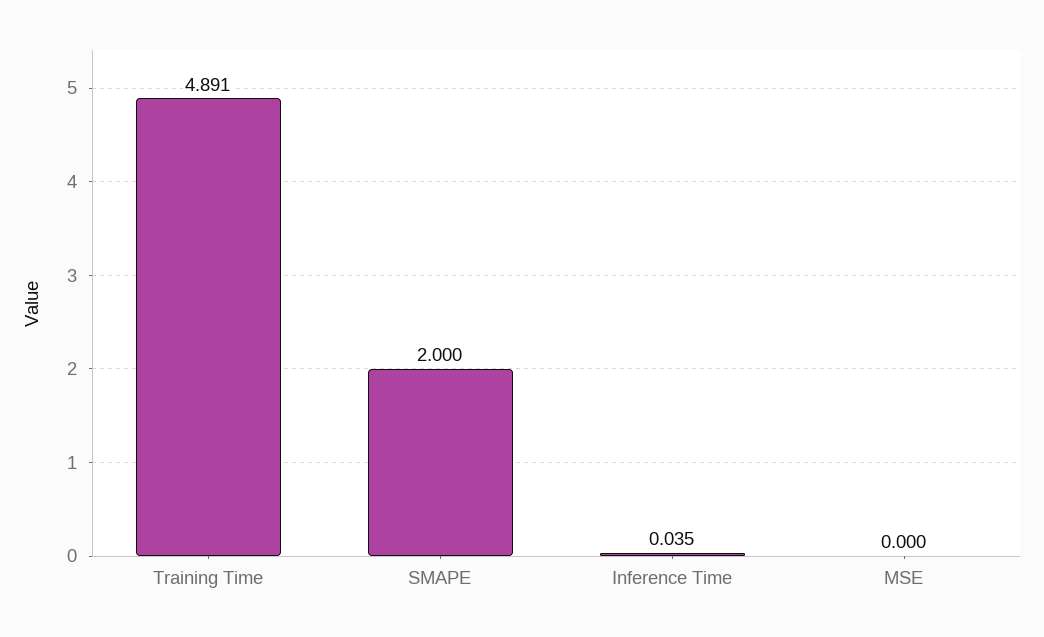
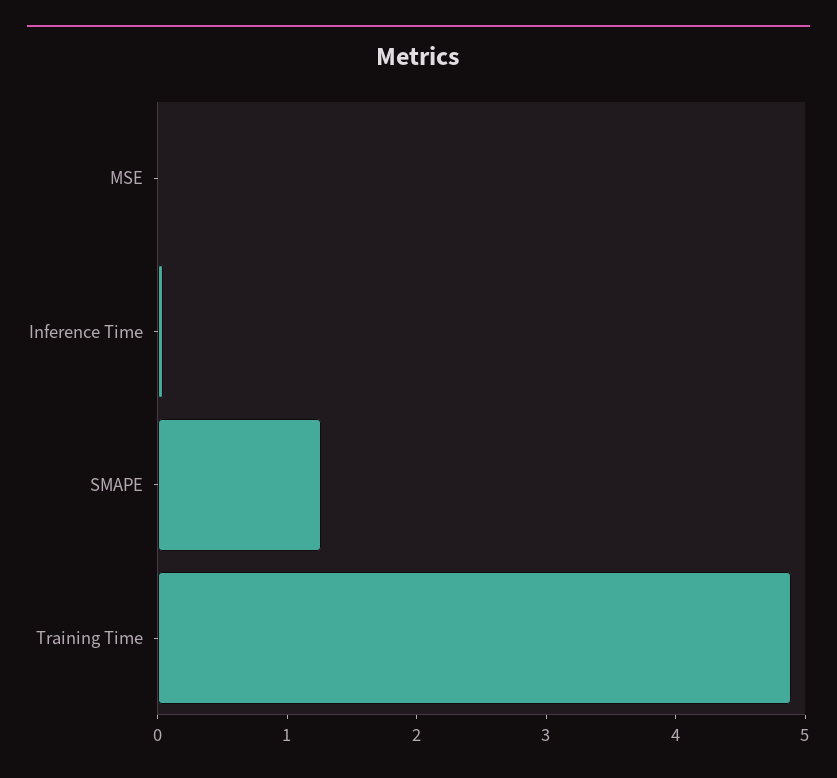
SMAPE: 2 -> 1.2

